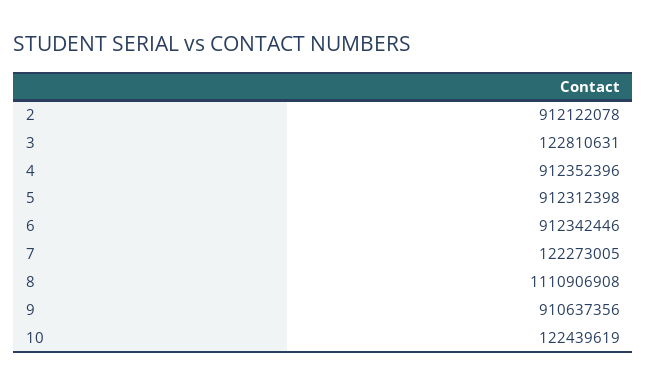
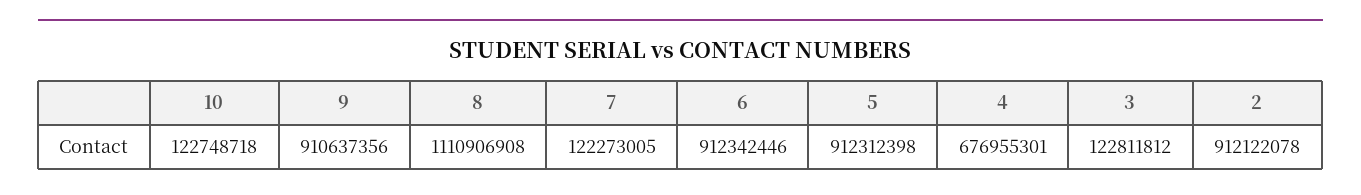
3: 122810631 -> 122811812
4: 912352396 -> 676955301
10: 122439619 -> 122748718

